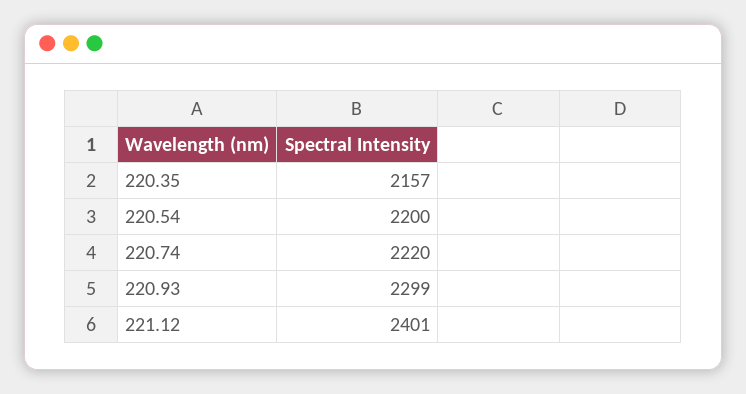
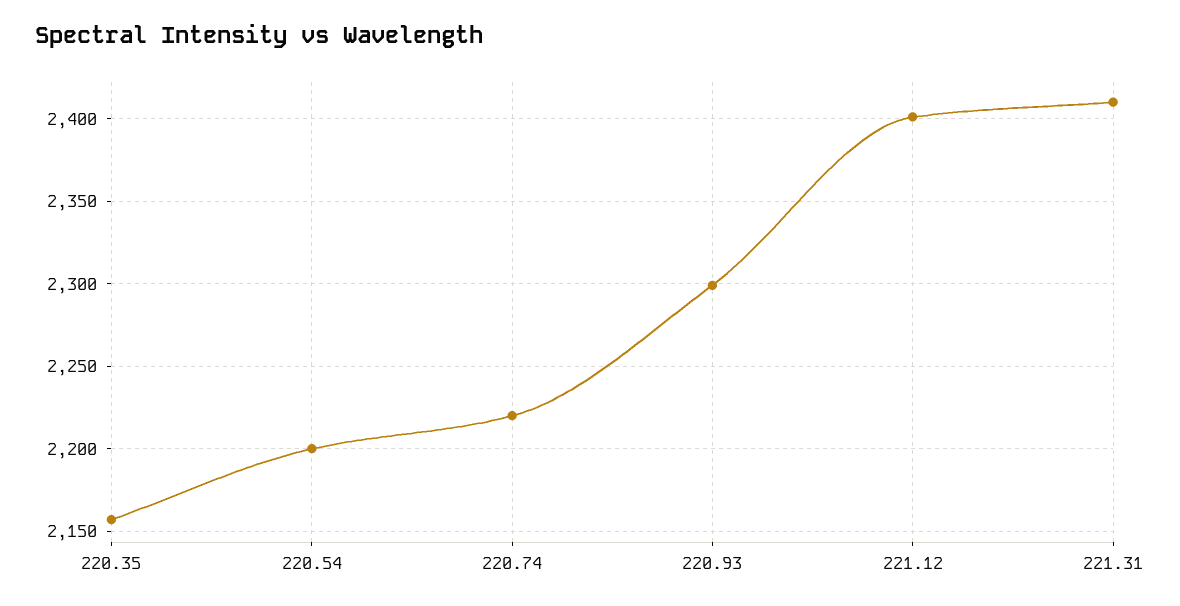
221.31: none -> 2410

